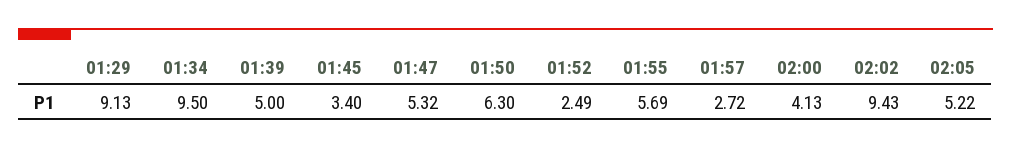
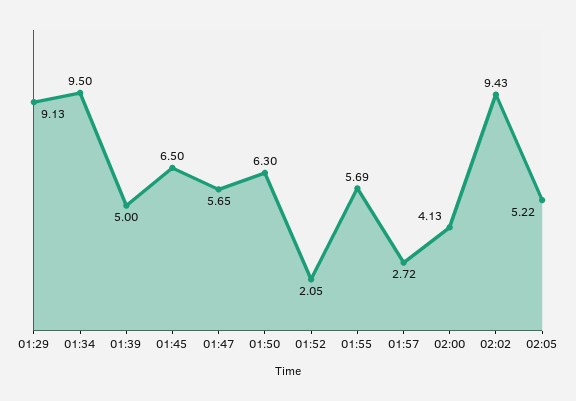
01:45: 3.4 -> 6.5
01:47: 5.32 -> 5.65
01:52: 2.49 -> 2.05

